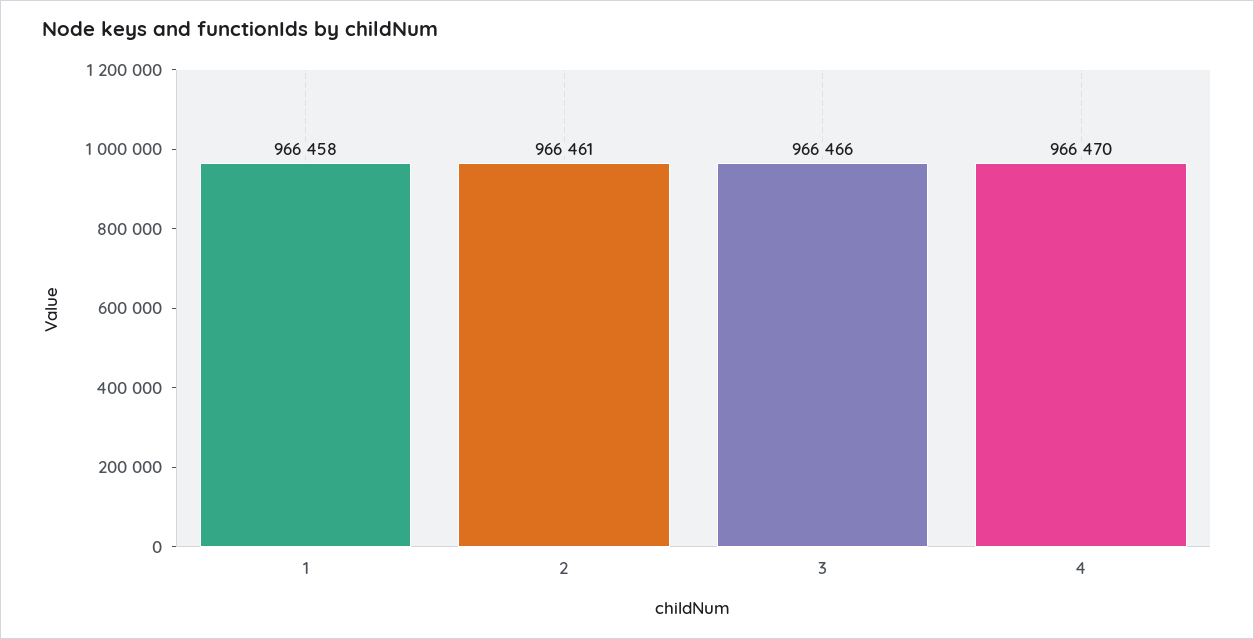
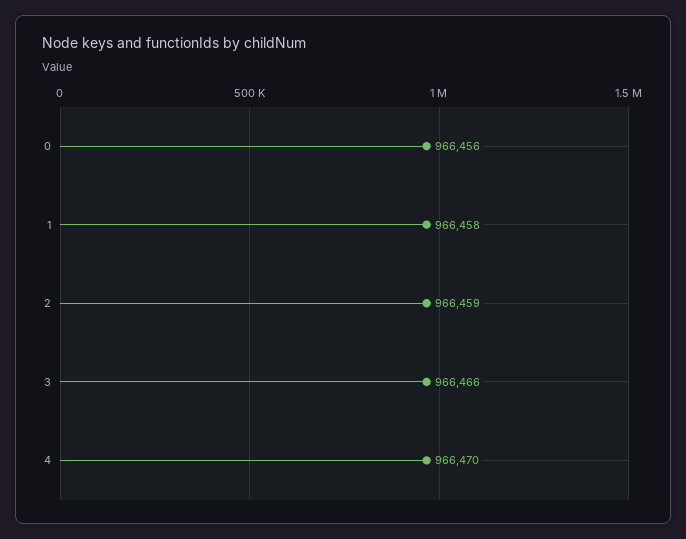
2: 966461 -> 966459
0: none -> 966456

